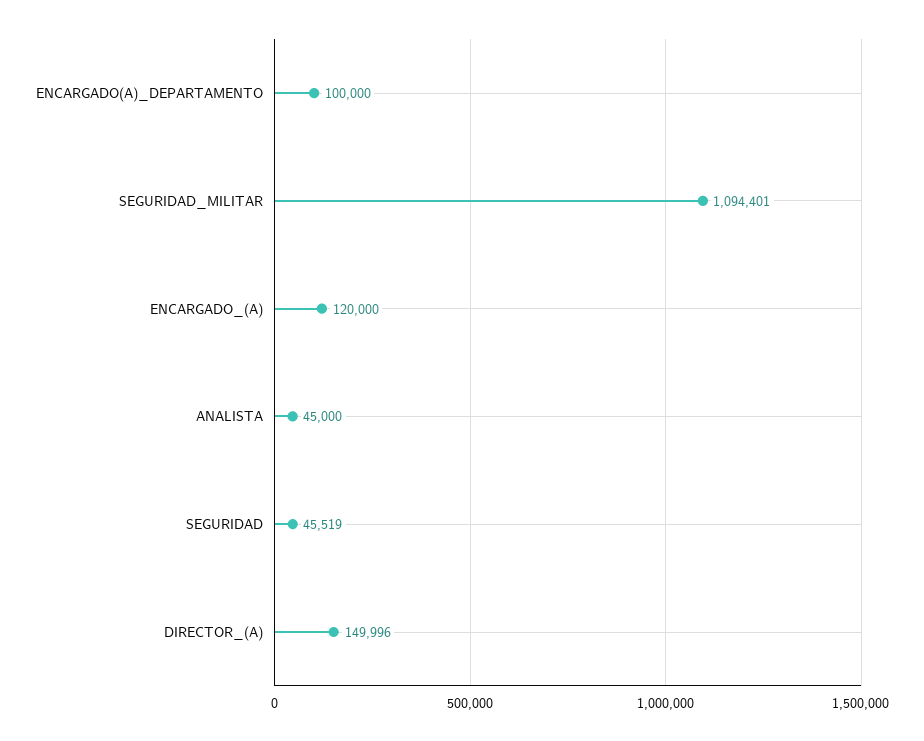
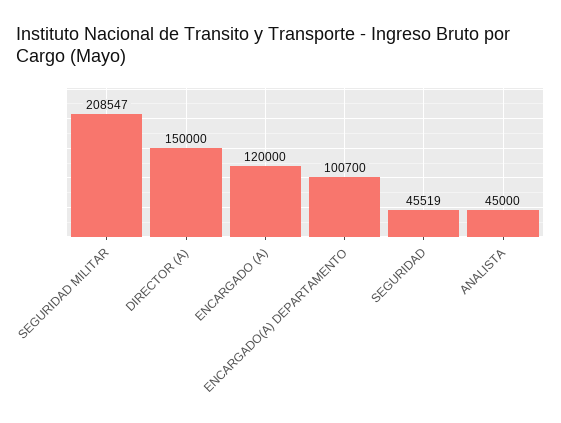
ENCARGADO(A)_DEPARTAMENTO: 100000 -> 100700
SEGURIDAD_MILITAR: 1094401 -> 208547
DIRECTOR_(A): 149996 -> 150000

